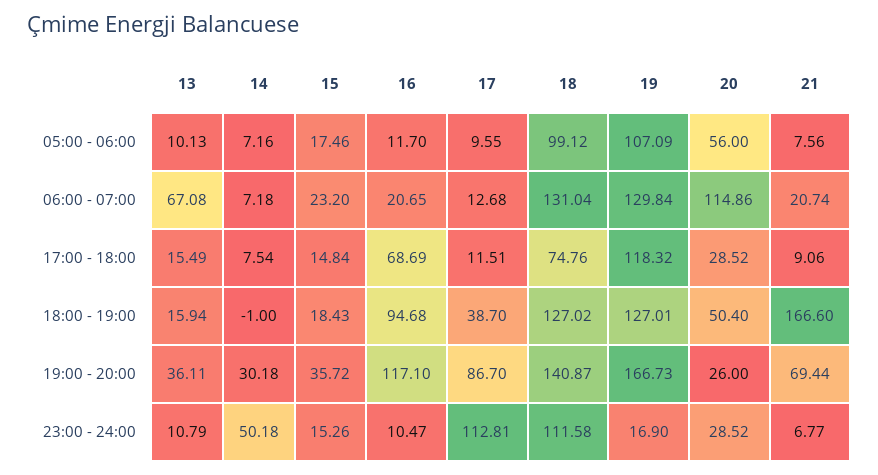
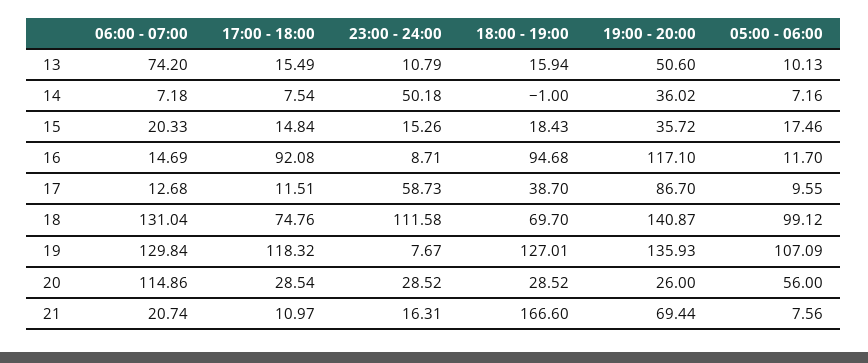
13, 06:00 - 07:00: 67.08 -> 74.2
15, 06:00 - 07:00: 23.2 -> 20.33
16, 06:00 - 07:00: 20.65 -> 14.69
16, 17:00 - 18:00: 68.69 -> 92.08
20, 17:00 - 18:00: 28.52 -> 28.54
21, 17:00 - 18:00: 9.06 -> 10.97
18, 18:00 - 19:00: 127.02 -> 69.7
20, 18:00 - 19:00: 50.4 -> 28.52
13, 19:00 - 20:00: 36.11 -> 50.6
14, 19:00 - 20:00: 30.18 -> 36.02
19, 19:00 - 20:00: 166.73 -> 135.93
16, 23:00 - 24:00: 10.47 -> 8.71
17, 23:00 - 24:00: 112.81 -> 58.73
19, 23:00 - 24:00: 16.9 -> 7.67
21, 23:00 - 24:00: 6.77 -> 16.31

